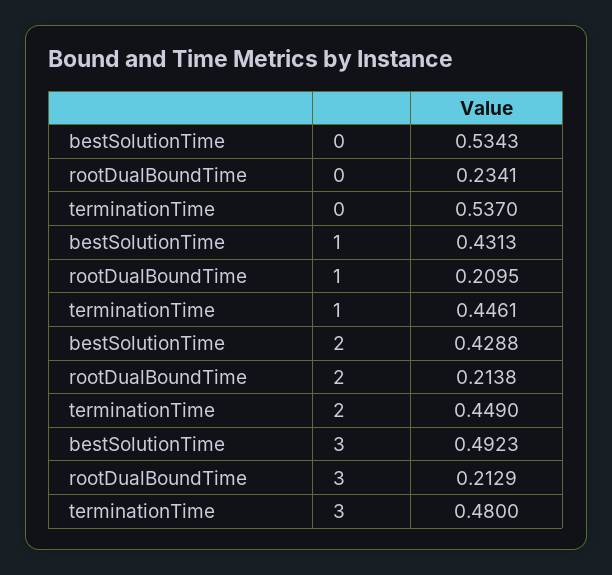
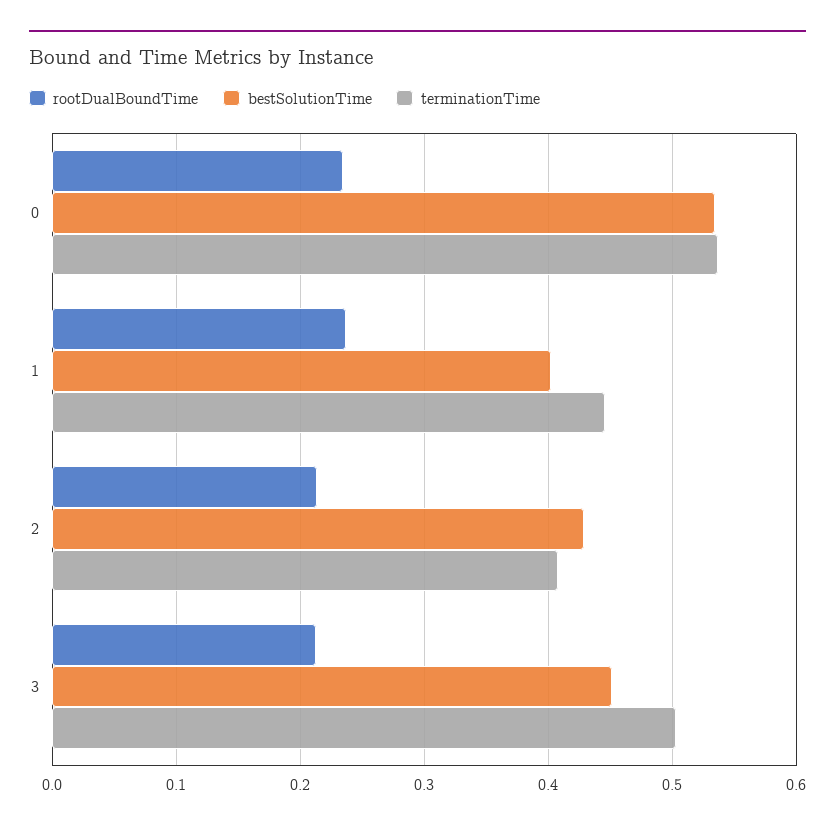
bestSolutionTime, 1: 0.4313 -> 0.4
rootDualBoundTime, 1: 0.2095 -> 0.24
terminationTime, 2: 0.449 -> 0.41
bestSolutionTime, 3: 0.4923 -> 0.45
terminationTime, 3: 0.48 -> 0.5

